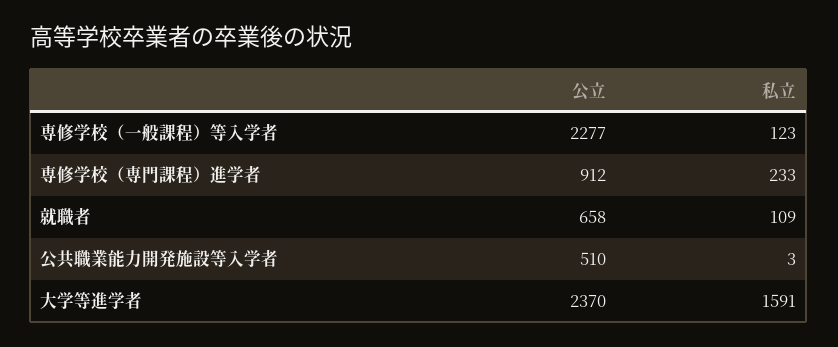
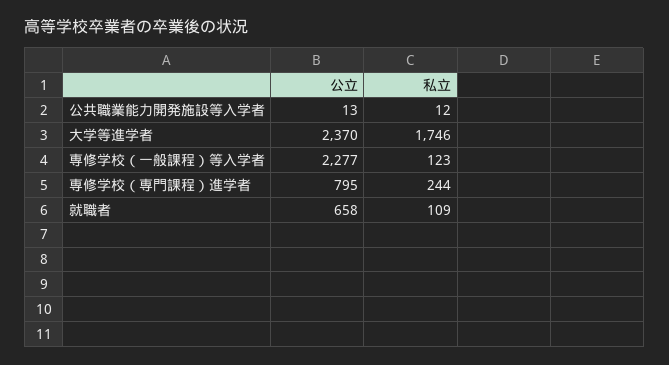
公立, 専修学校（専門課程）進学者: 912 -> 795
私立, 専修学校（専門課程）進学者: 233 -> 244
公立, 公共職業能力開発施設等入学者: 510 -> 13
私立, 公共職業能力開発施設等入学者: 3 -> 12
私立, 大学等進学者: 1591 -> 1746

